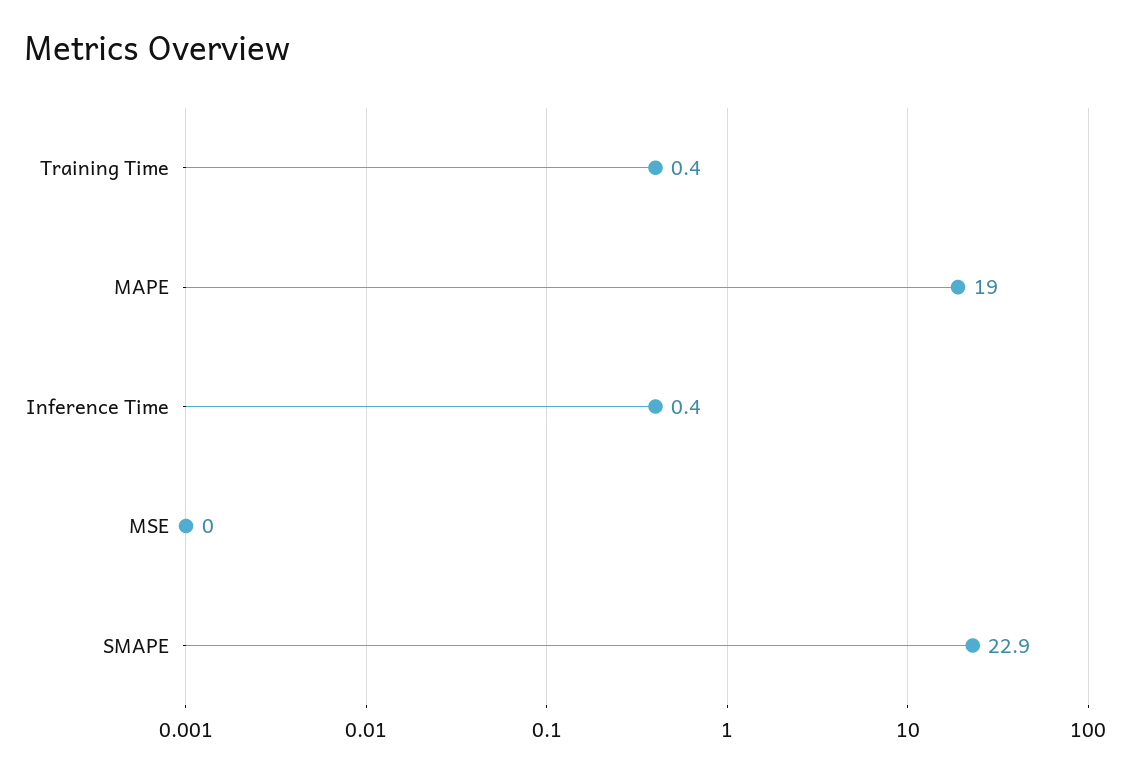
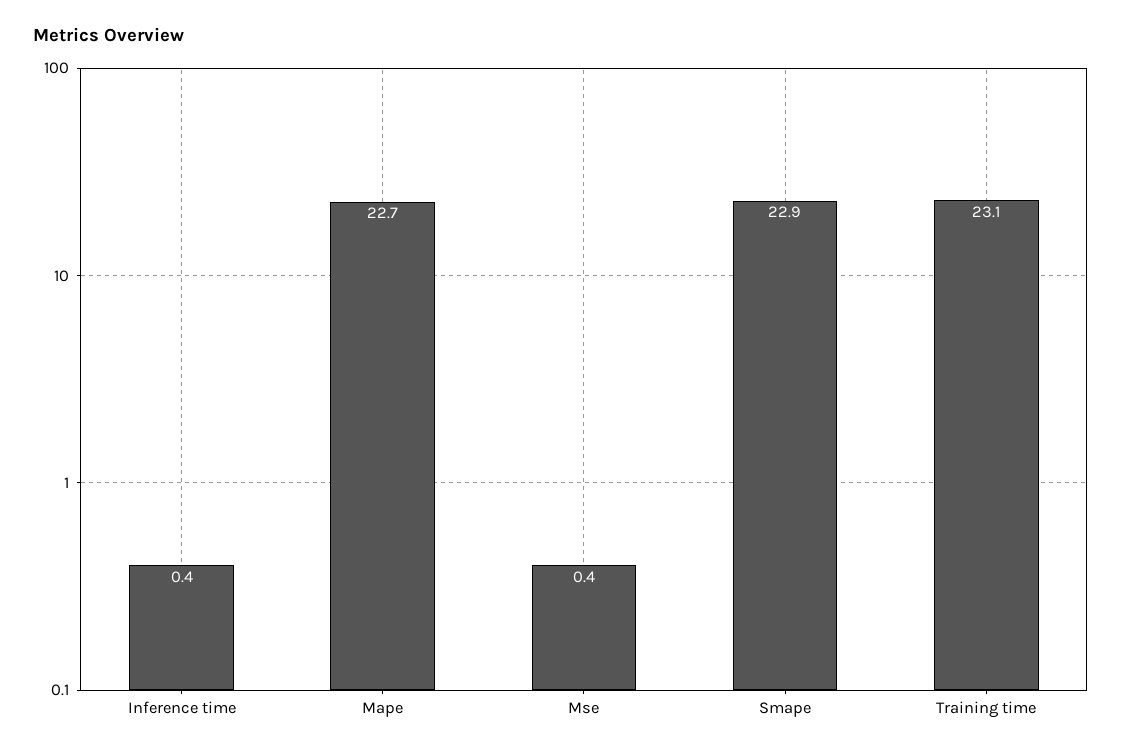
Training Time: 0.4 -> 23.1
MAPE: 19 -> 22.7
MSE: 0 -> 0.4

